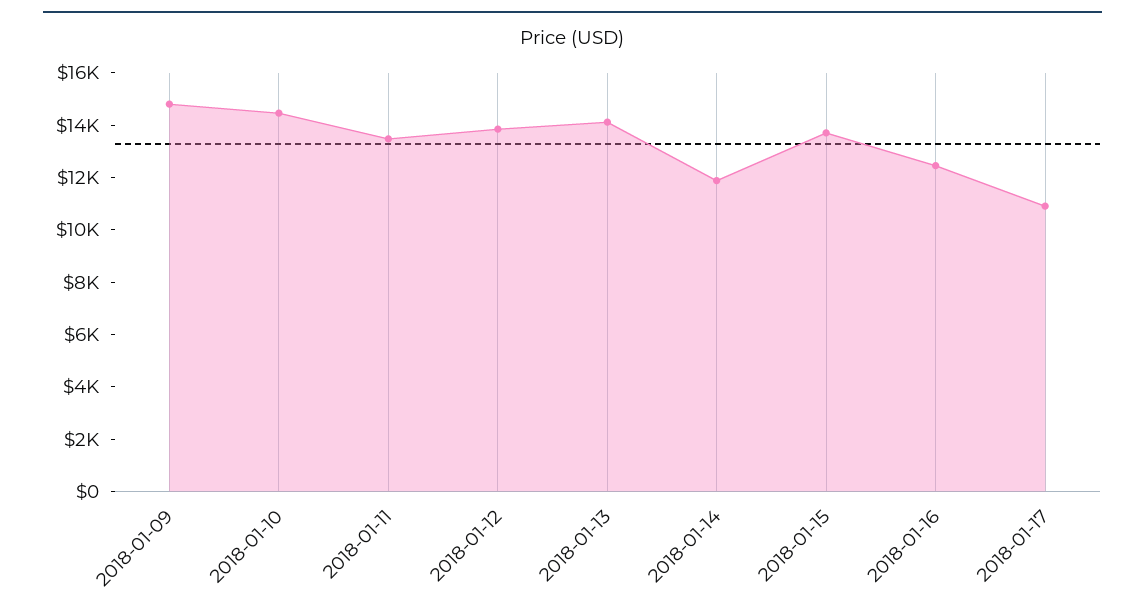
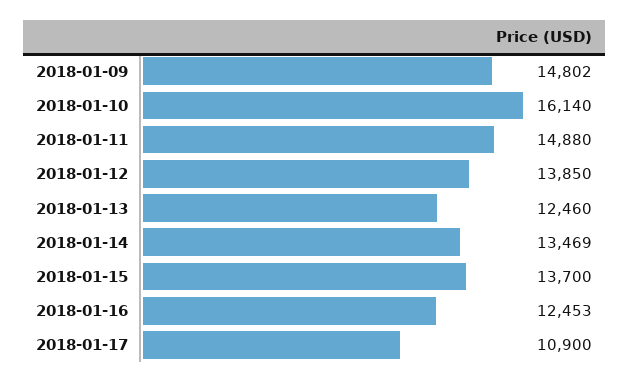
2018-01-10: 14500 -> 16140
2018-01-11: 13500 -> 14880
2018-01-13: 14000 -> 12460
2018-01-14: 12000 -> 13469

